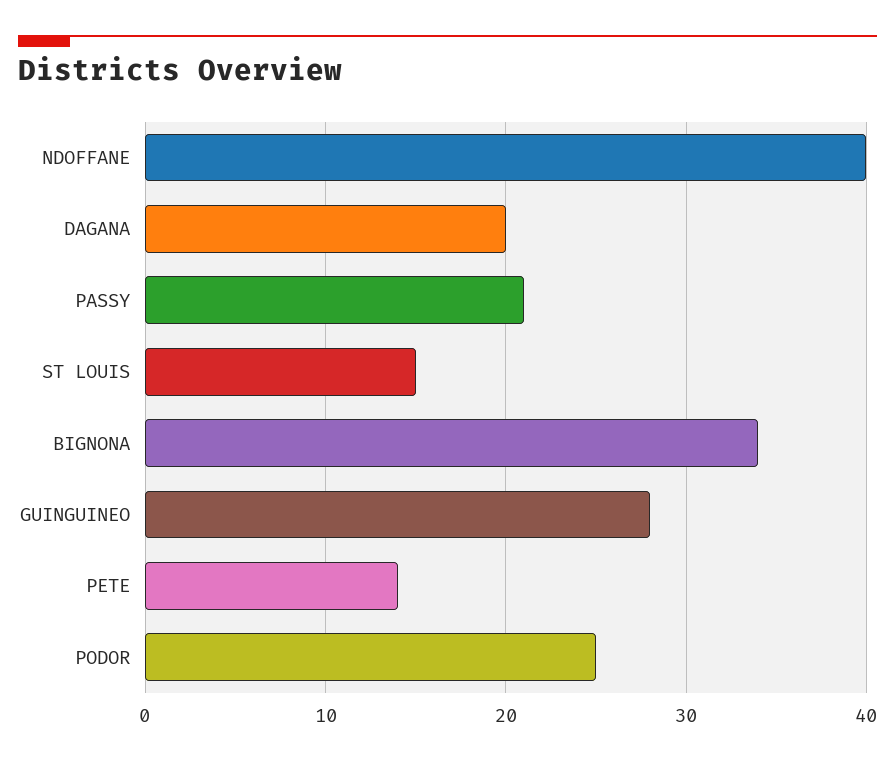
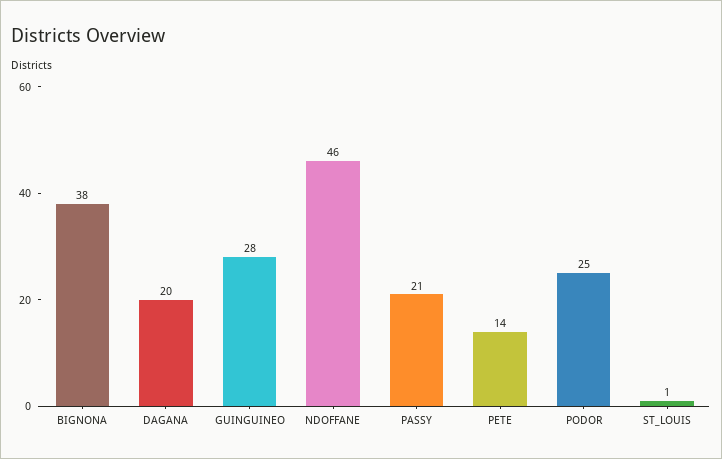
NDOFFANE: 40 -> 46
ST LOUIS: 15 -> 1
BIGNONA: 34 -> 38

